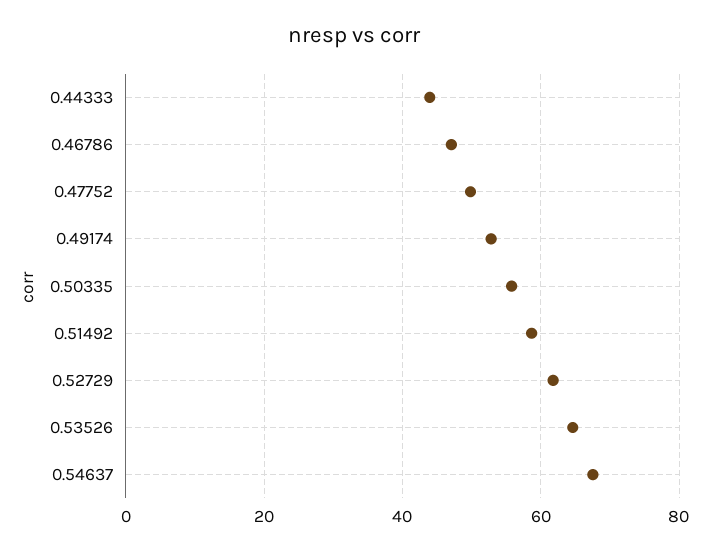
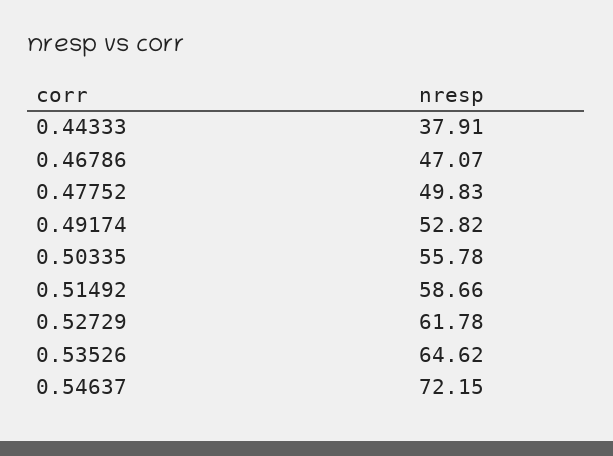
0.44333: 44 -> 37.91
0.54637: 68 -> 72.15

